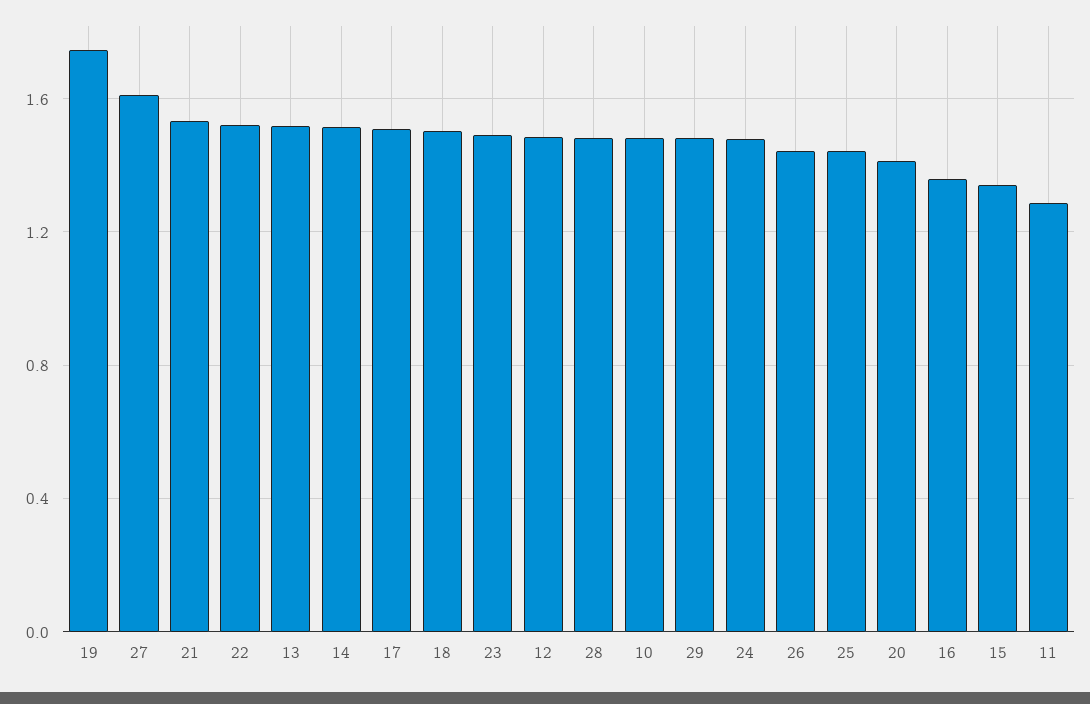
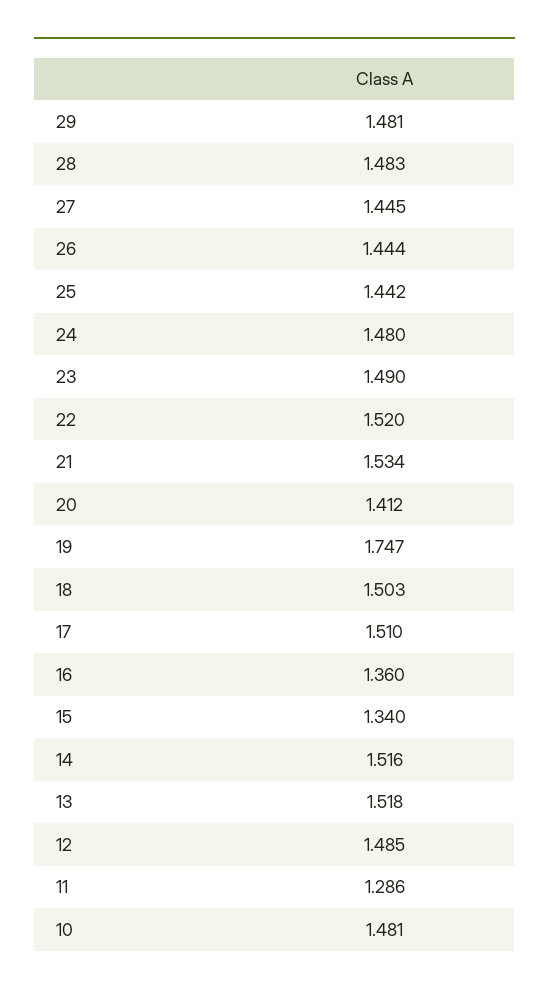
27: 1.6 -> 1.445

